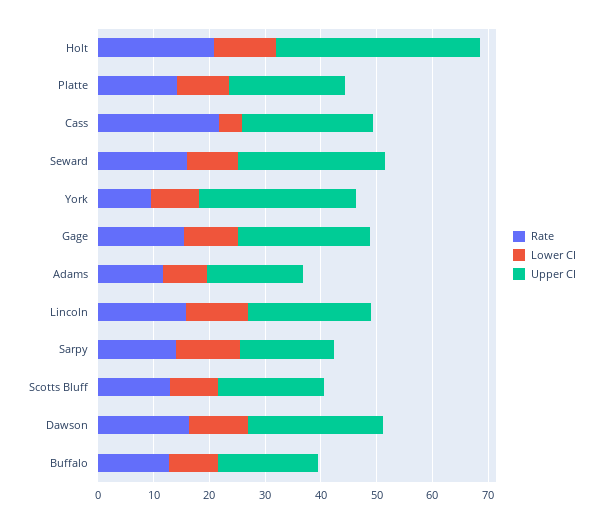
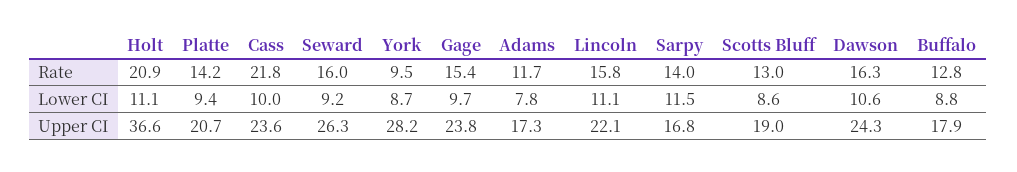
Lower CI, Cass: 4 -> 10

